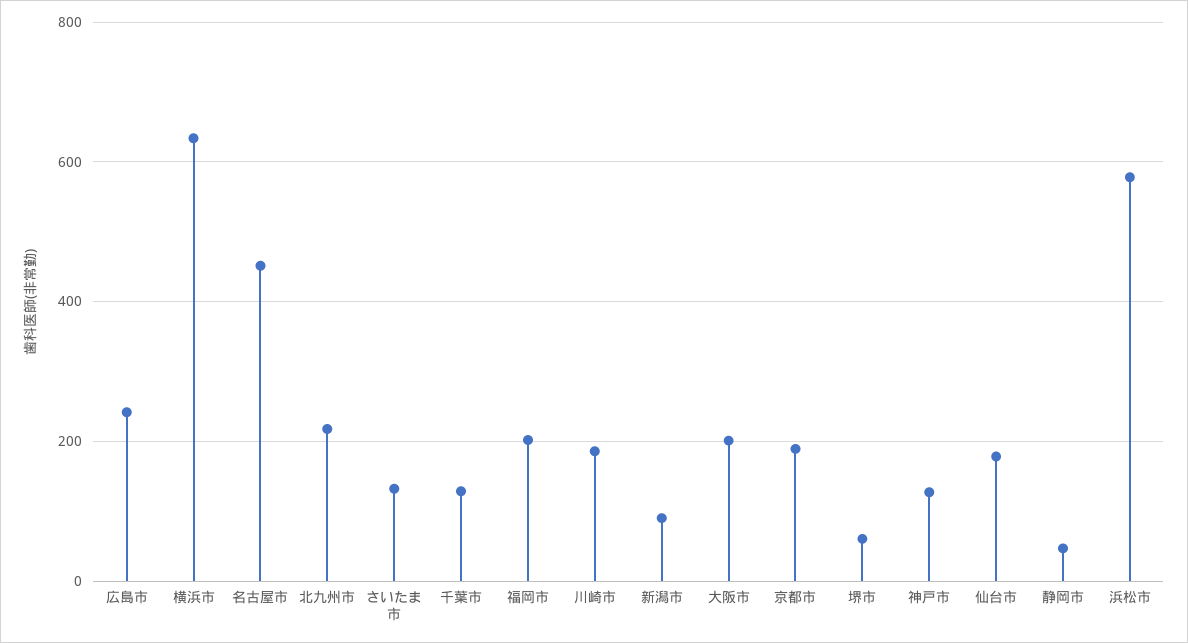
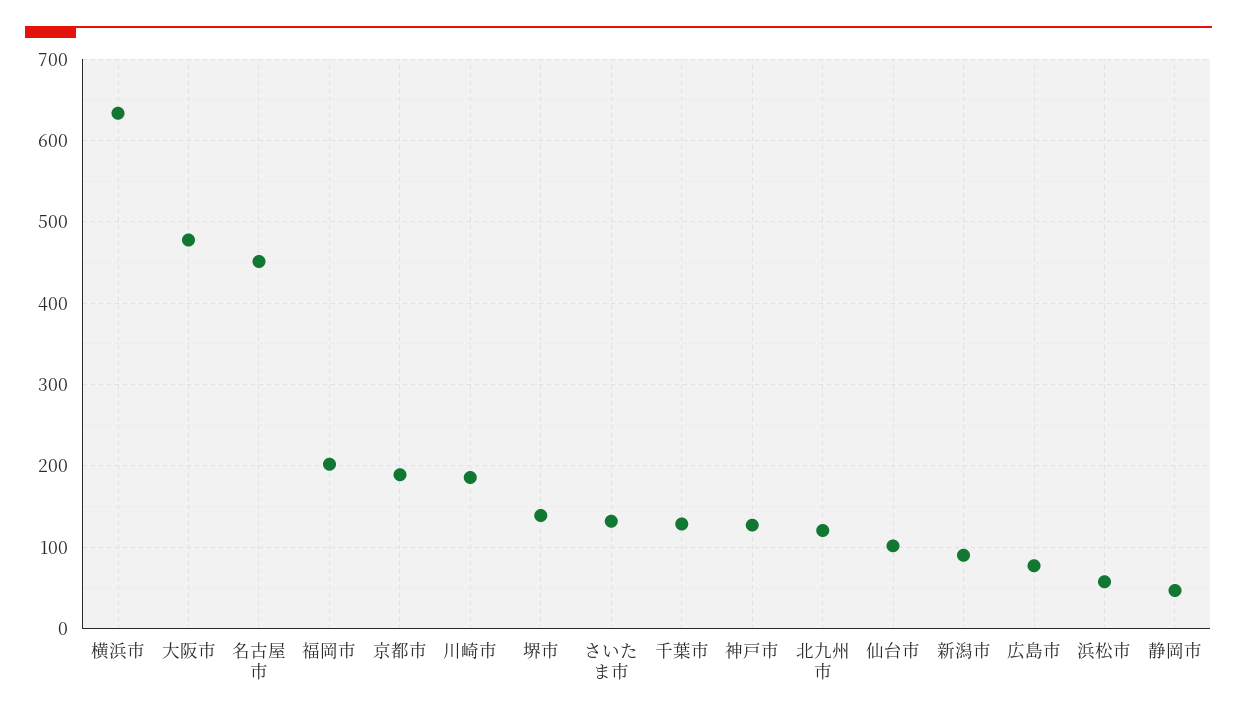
広島市: 240 -> 80
北九州市: 220 -> 120
大阪市: 200 -> 480
堺市: 60 -> 140
仙台市: 180 -> 100
浜松市: 580 -> 60

